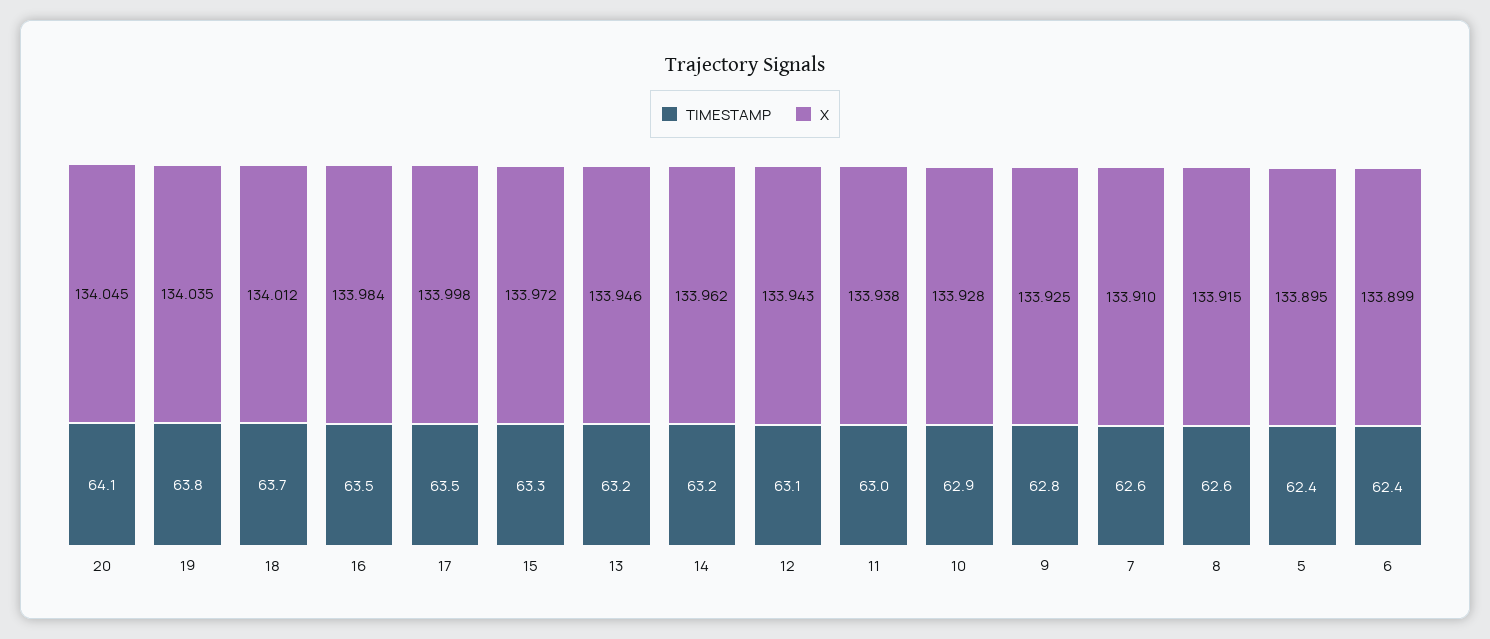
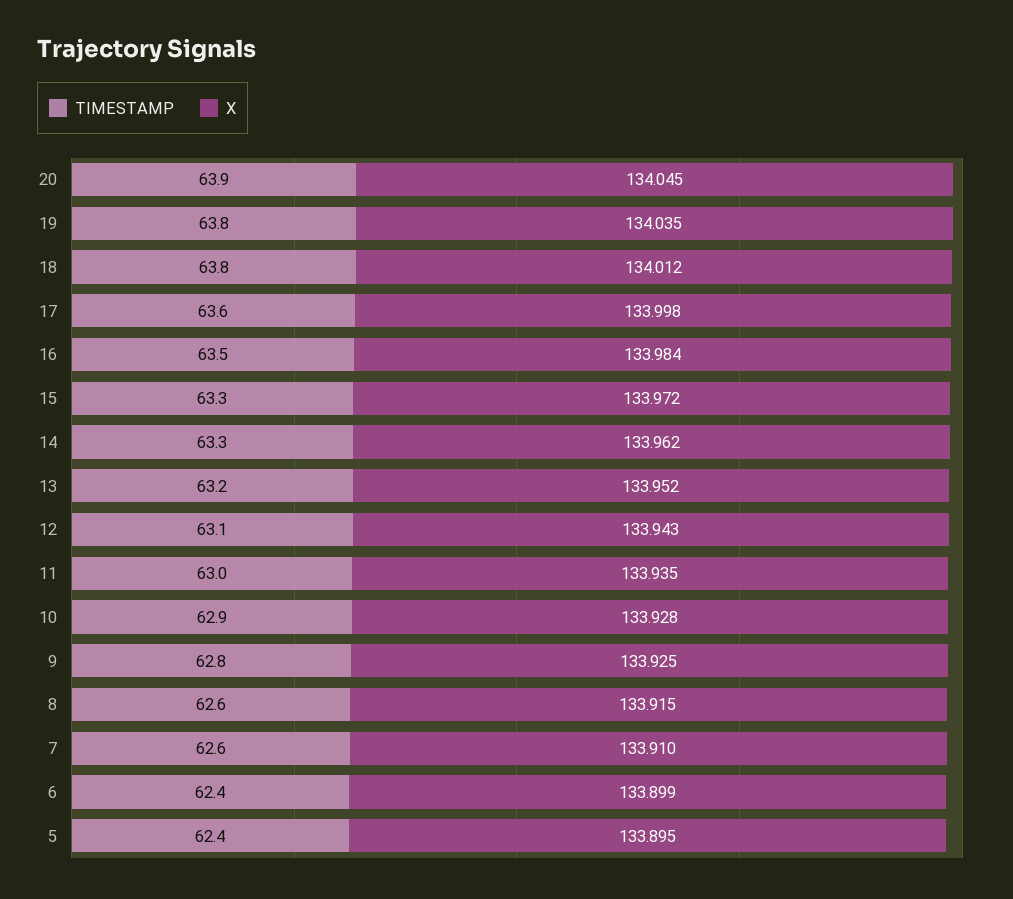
TIMESTAMP, 20: 64.1 -> 63.9
TIMESTAMP, 18: 63.7 -> 63.8
TIMESTAMP, 17: 63.5 -> 63.6
X, 13: 133.946 -> 133.952
TIMESTAMP, 14: 63.2 -> 63.3
X, 11: 133.938 -> 133.935

